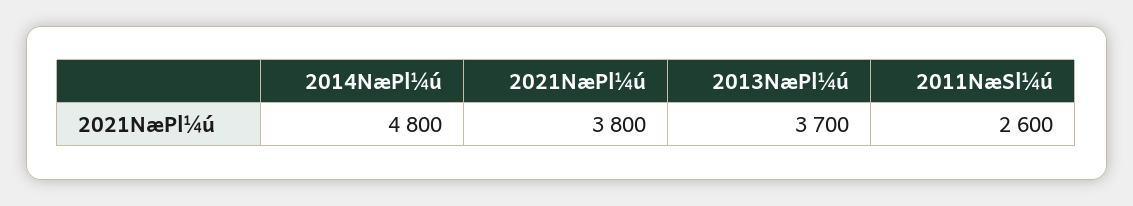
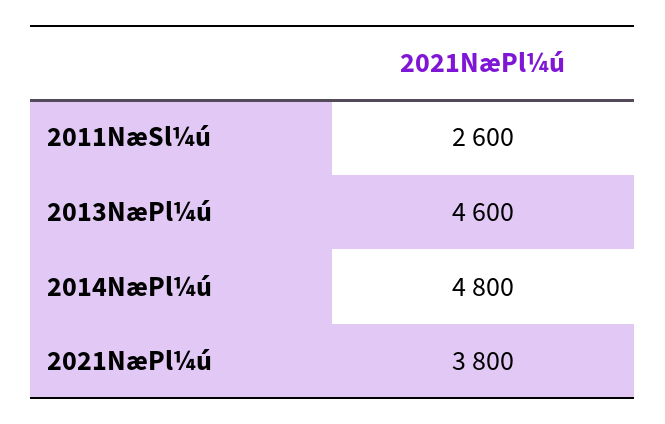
2013NæPl¼ú: 3700 -> 4600

